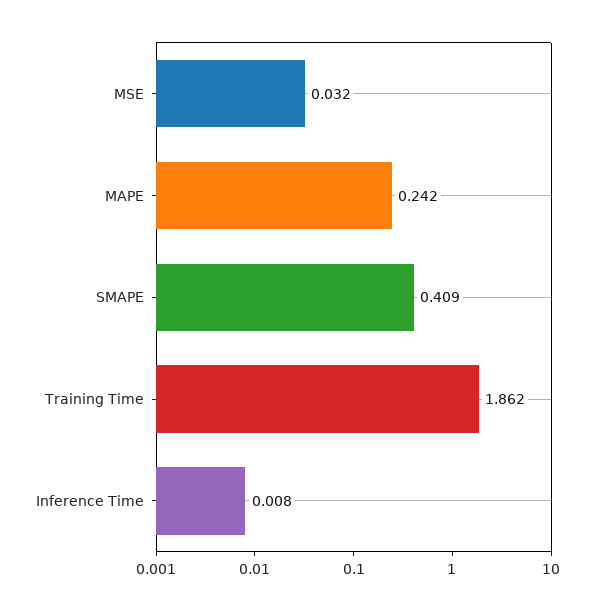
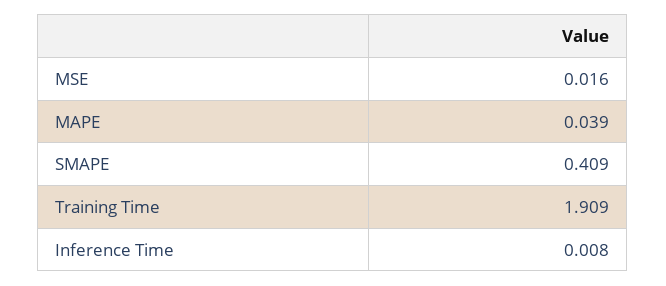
MSE: 0.032 -> 0.016
MAPE: 0.242 -> 0.039
Training Time: 1.862 -> 1.909

